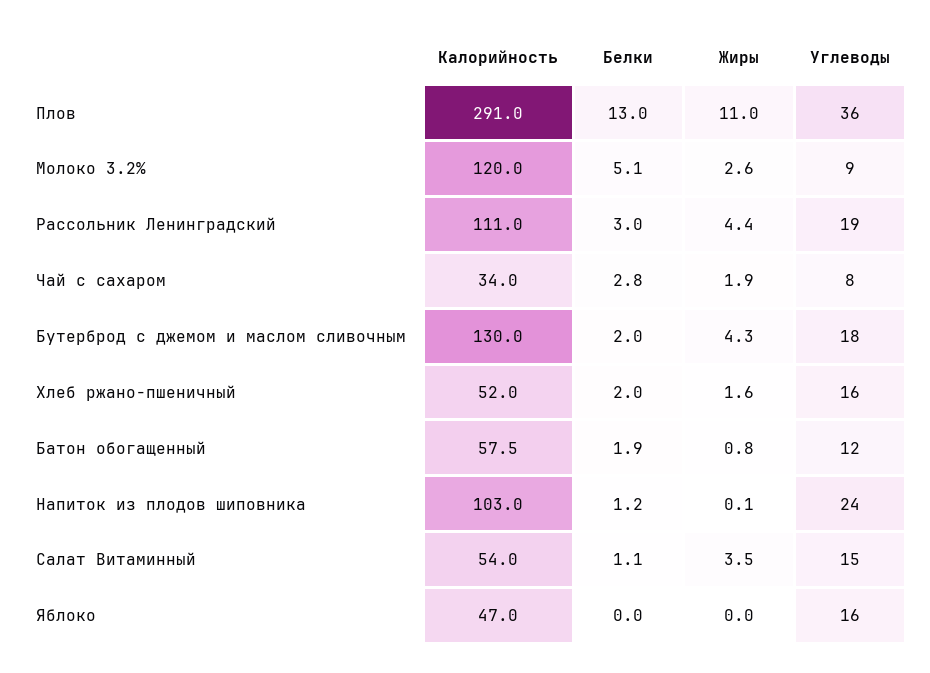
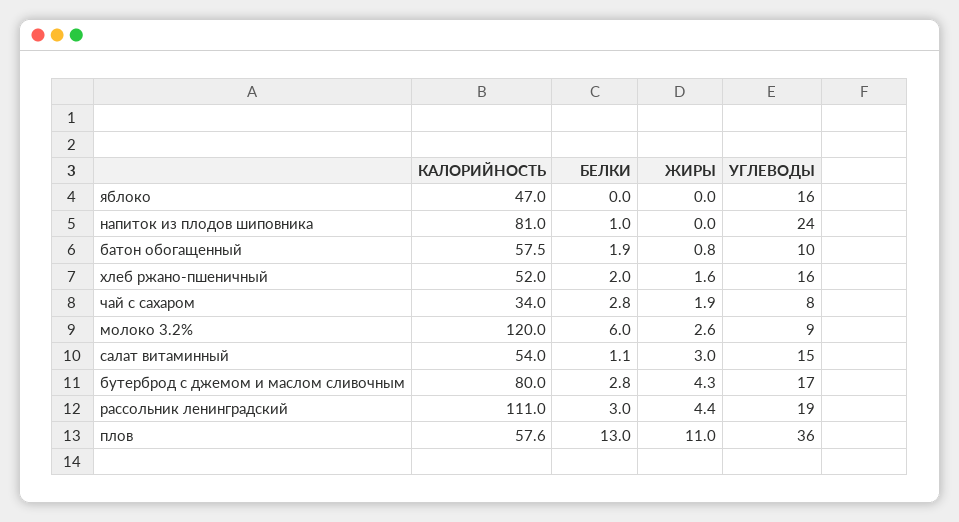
Калорийность, Плов: 291 -> 57.6
Белки, Молоко 3.2%: 5.1 -> 6
Калорийность, Бутерброд с джемом и маслом сливочным: 130 -> 80
Белки, Бутерброд с джемом и маслом сливочным: 2 -> 2.8
Углеводы, Бутерброд с джемом и маслом сливочным: 18 -> 17
Углеводы, Батон обогащенный: 12 -> 10
Калорийность, Напиток из плодов шиповника: 103 -> 81
Белки, Напиток из плодов шиповника: 1.2 -> 1
Жиры, Напиток из плодов шиповника: 0.1 -> 0
Жиры, Салат Витаминный: 3.5 -> 3

